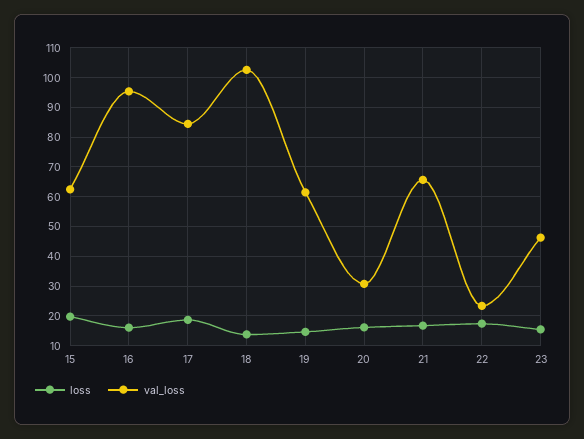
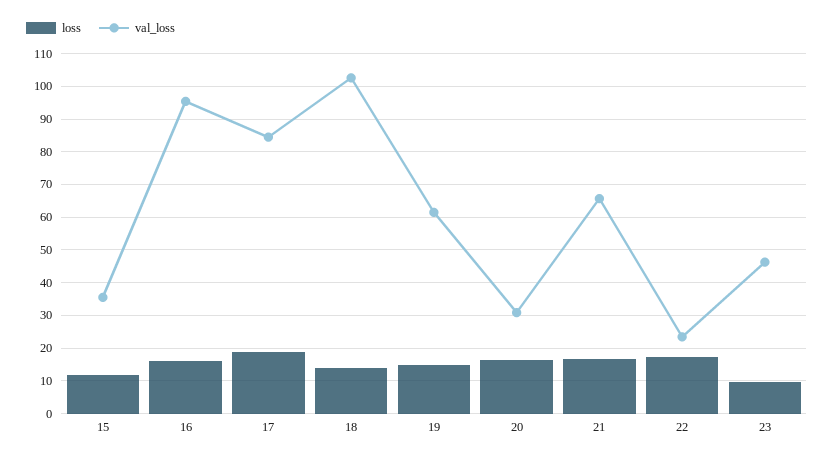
loss, 15: 20 -> 12
val_loss, 15: 62.5 -> 36
loss, 23: 15 -> 10

